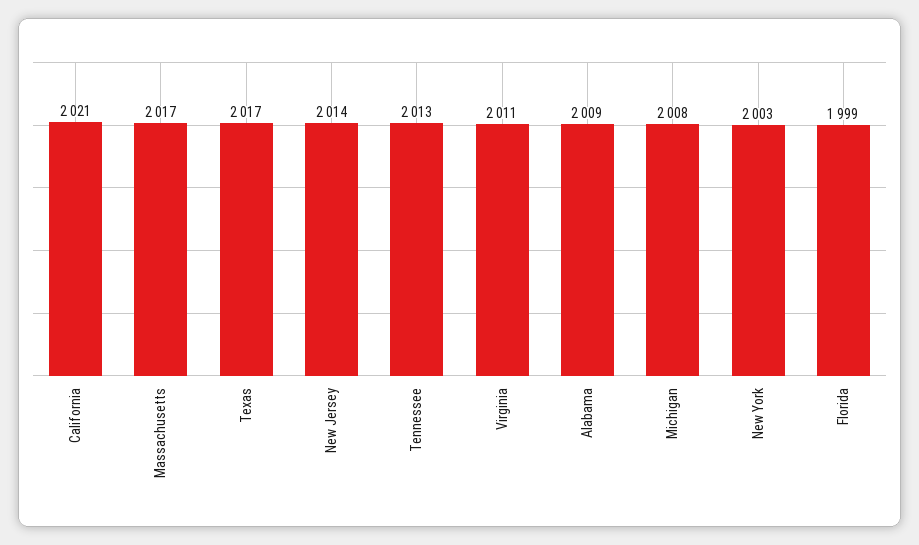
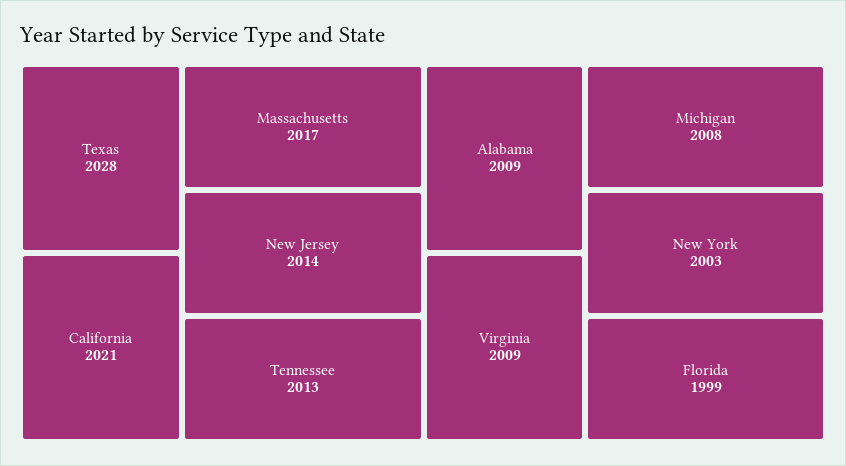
Texas: 2017 -> 2028
Virginia: 2011 -> 2009

